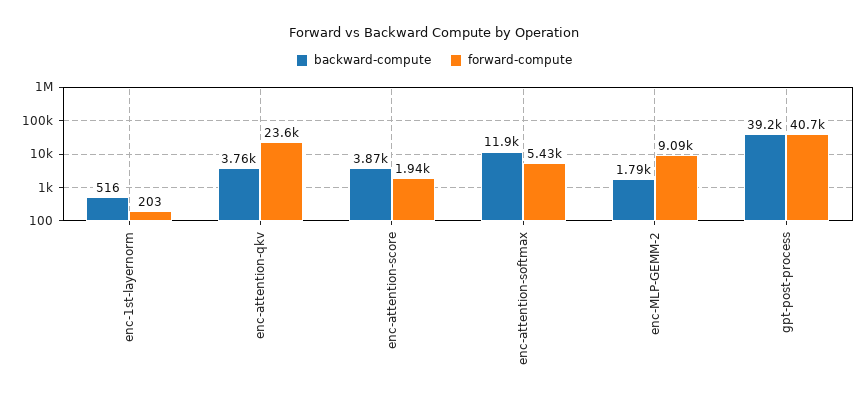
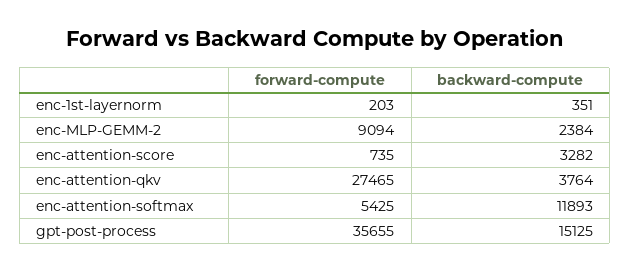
backward-compute, enc-1st-layernorm: 516 -> 351
forward-compute, enc-attention-qkv: 23600 -> 27465
backward-compute, enc-attention-score: 3870 -> 3282
forward-compute, enc-attention-score: 1940 -> 735
backward-compute, enc-MLP-GEMM-2: 1790 -> 2384
backward-compute, gpt-post-process: 39200 -> 15125
forward-compute, gpt-post-process: 40700 -> 35655

